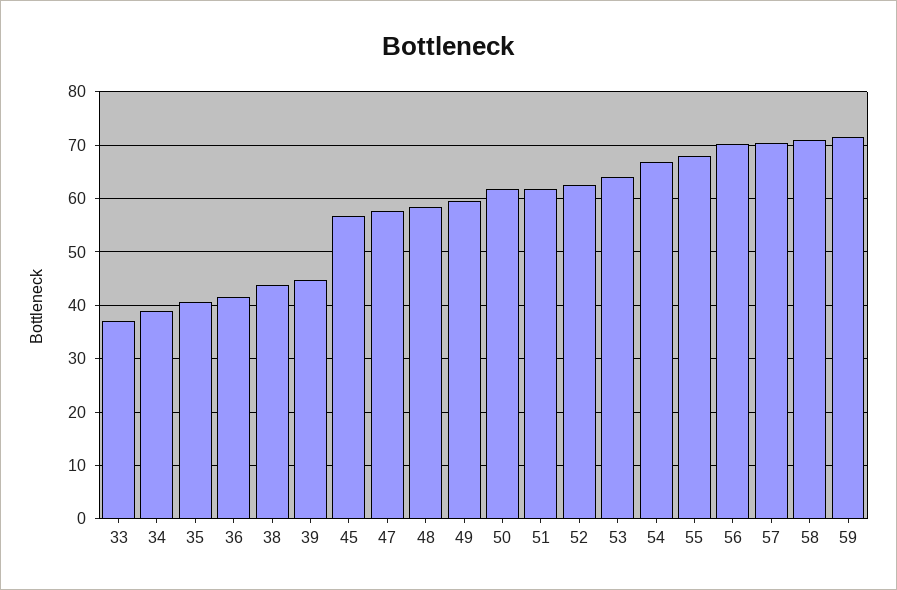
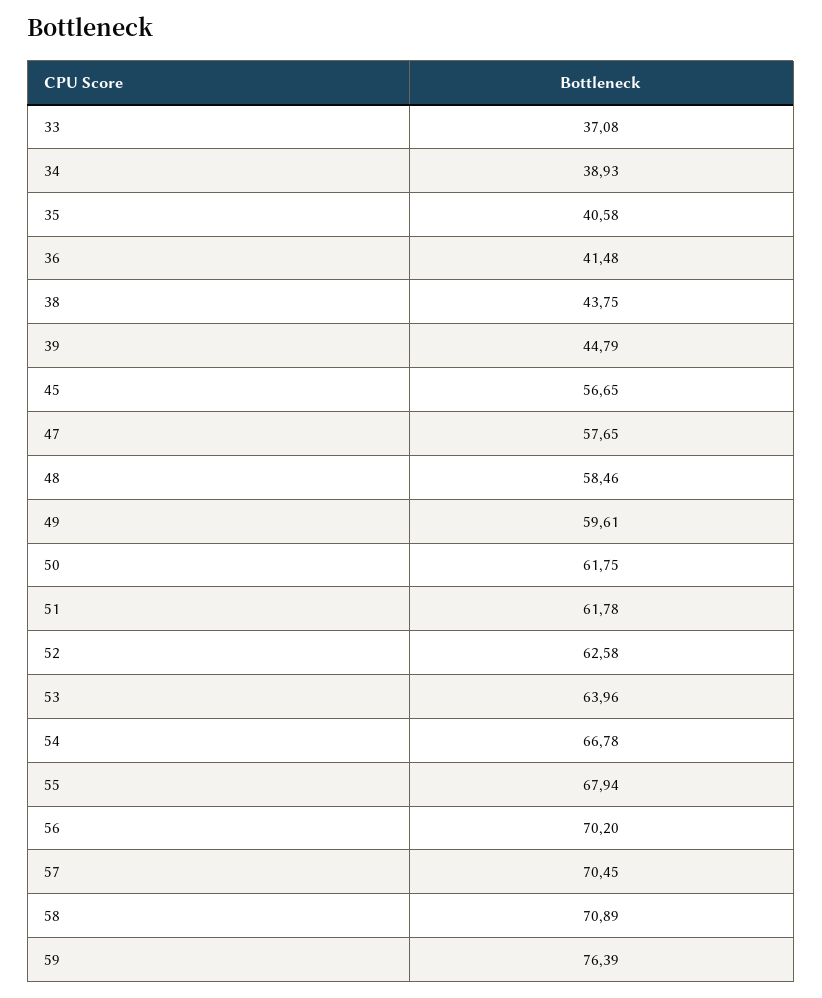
59: 72 -> 76.39

